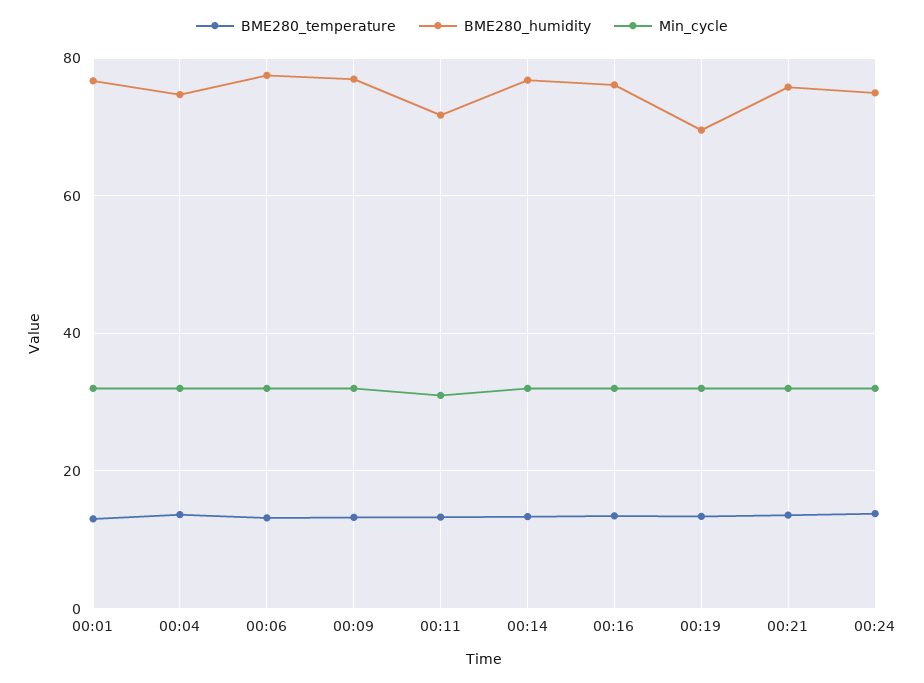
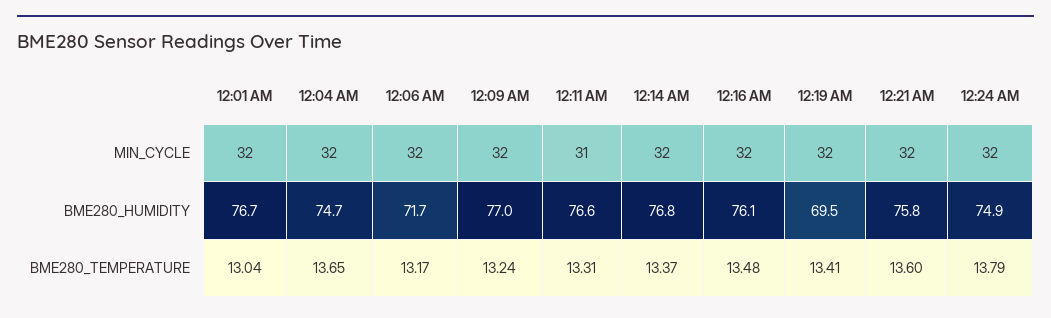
BME280_humidity, 00:06: 78 -> 71.7
BME280_humidity, 00:11: 72 -> 76.6

